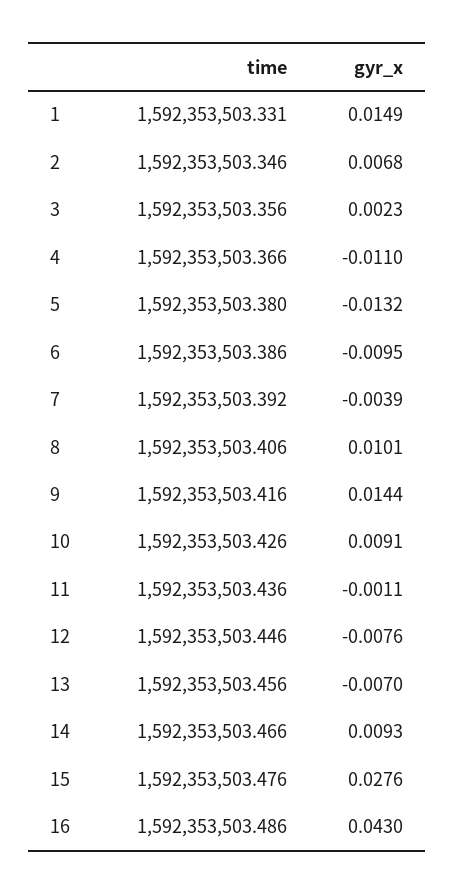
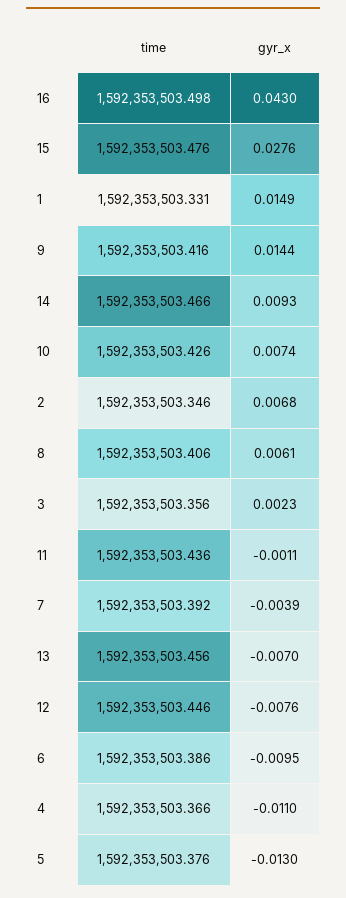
time, 5: 1592353503.38 -> 1592353503.376
gyr_x, 5: -0.0132 -> -0.013
gyr_x, 8: 0.0101 -> 0.0061
gyr_x, 10: 0.0091 -> 0.0074
time, 16: 1592353503.486 -> 1592353503.498

